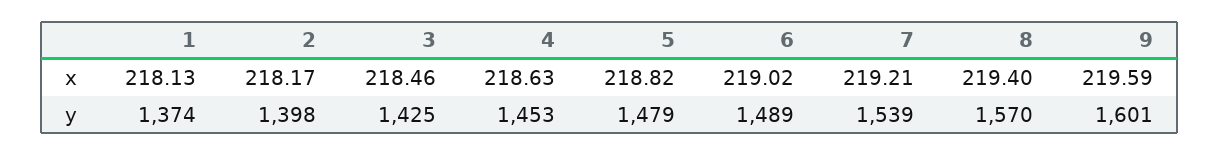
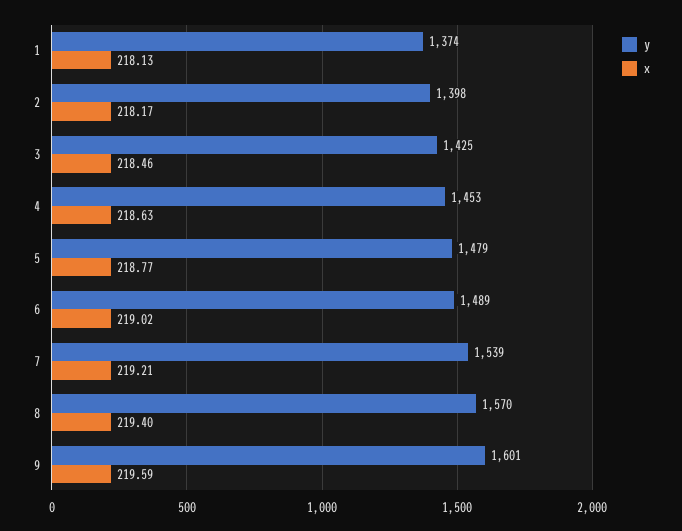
x, 5: 218.82 -> 218.77

